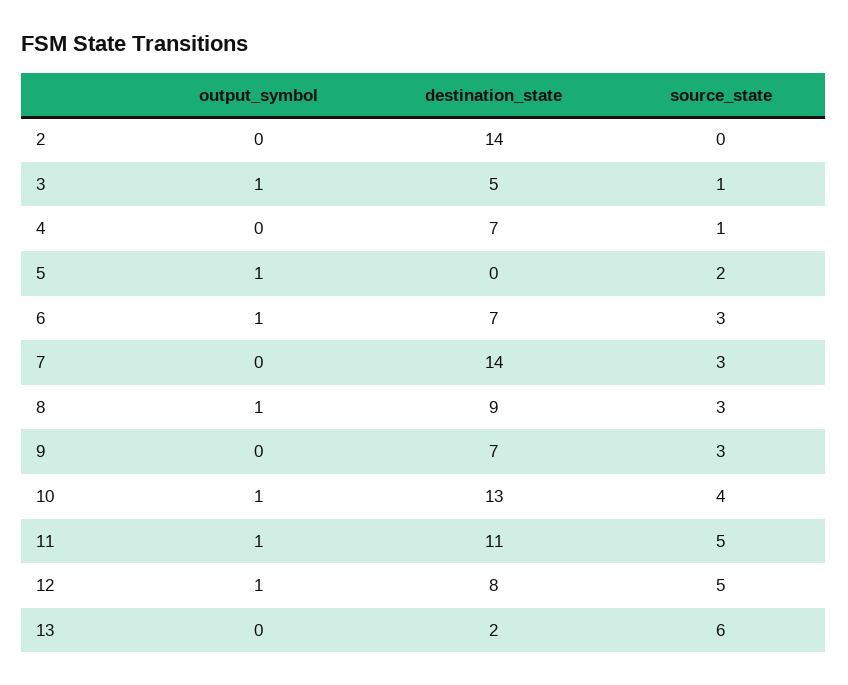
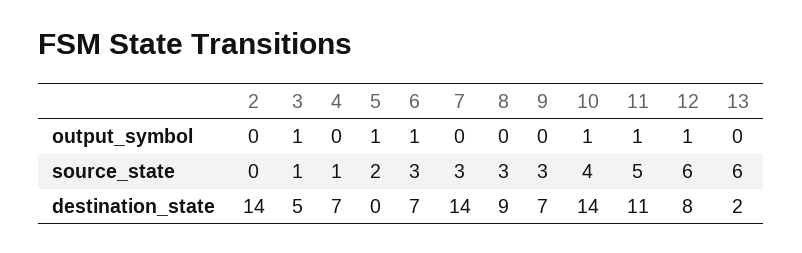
output_symbol, 8: 1 -> 0
destination_state, 10: 13 -> 14
source_state, 12: 5 -> 6

